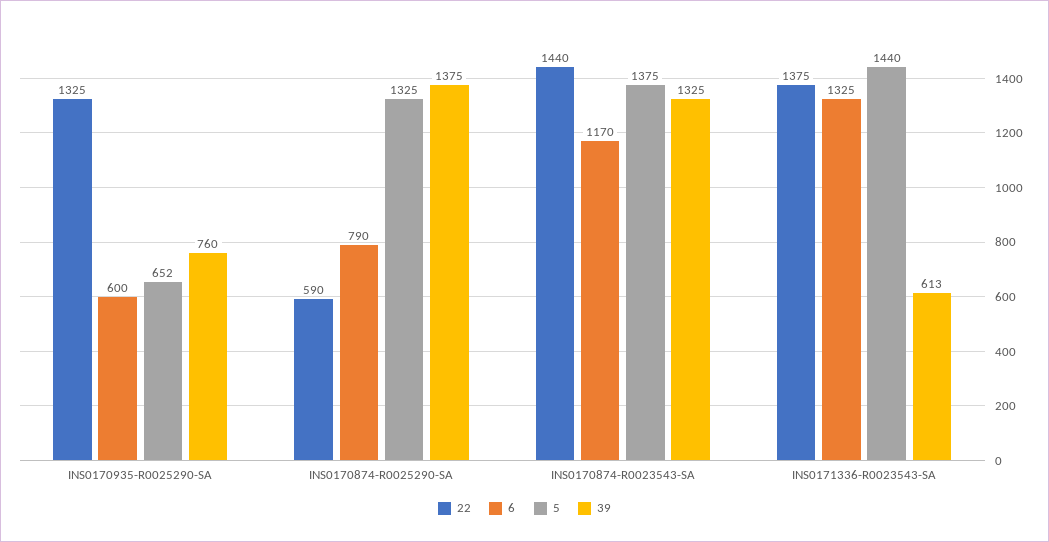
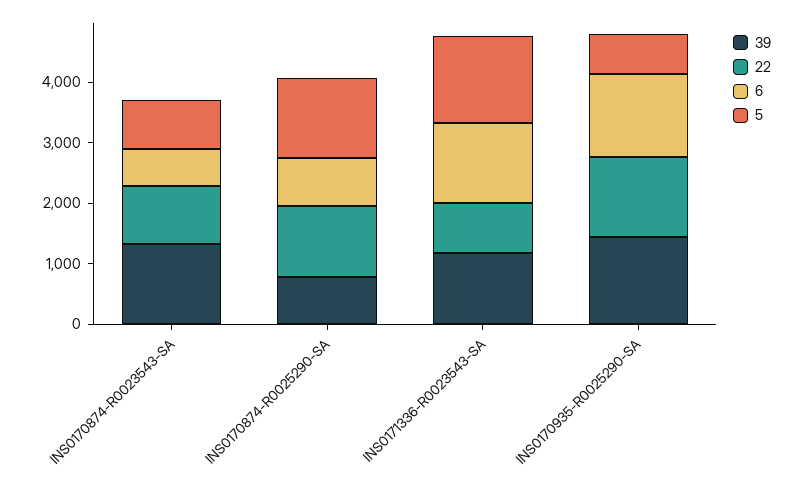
6, INS0170935-R0025290-SA: 600 -> 1400
39, INS0170935-R0025290-SA: 760 -> 1400
22, INS0170874-R0025290-SA: 590 -> 1200
39, INS0170874-R0025290-SA: 1375 -> 800
22, INS0170874-R0023543-SA: 1440 -> 1000
6, INS0170874-R0023543-SA: 1170 -> 600
5, INS0170874-R0023543-SA: 1375 -> 800
22, INS0171336-R0023543-SA: 1375 -> 800
39, INS0171336-R0023543-SA: 613 -> 1200

